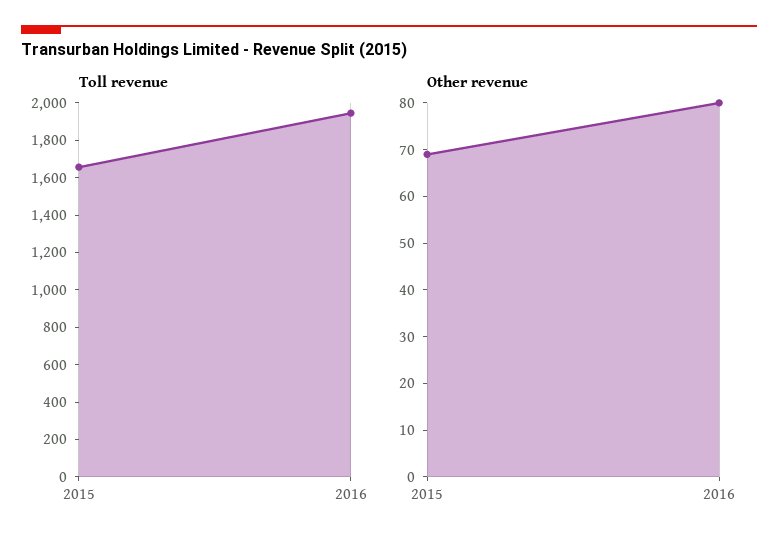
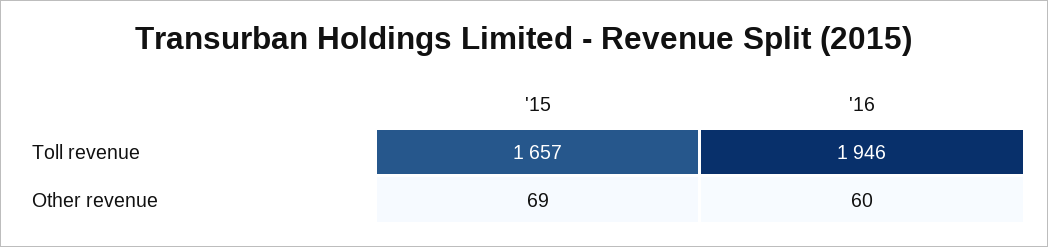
Other revenue, 2016: 80 -> 60

